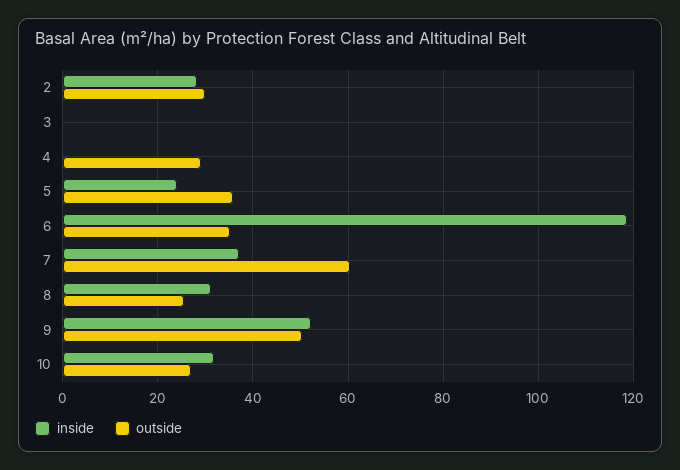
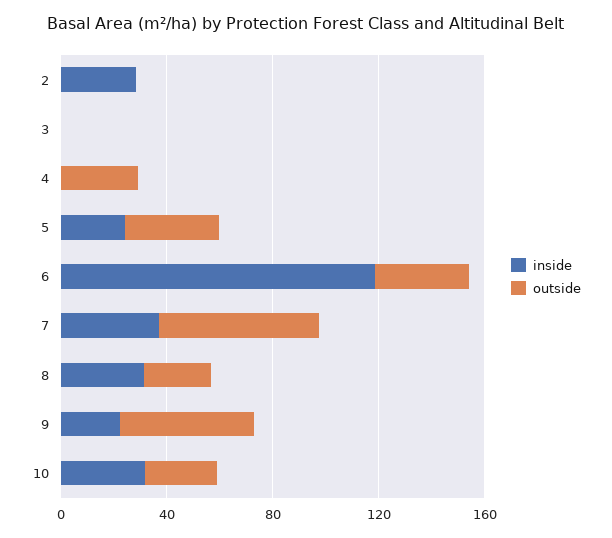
outside, 2: 30 -> 0
inside, 9: 52 -> 20

